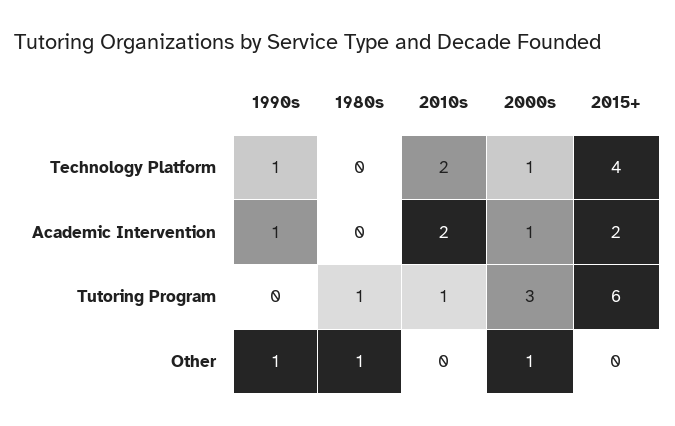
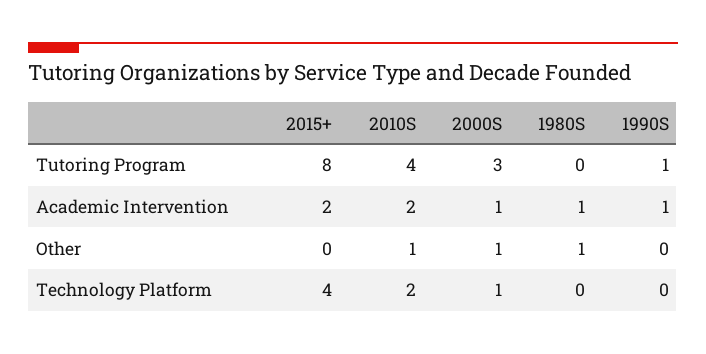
1990s, Technology Platform: 1 -> 0
1980s, Academic Intervention: 0 -> 1
1990s, Tutoring Program: 0 -> 1
1980s, Tutoring Program: 1 -> 0
2010s, Tutoring Program: 1 -> 4
2015+, Tutoring Program: 6 -> 8
1990s, Other: 1 -> 0
2010s, Other: 0 -> 1

